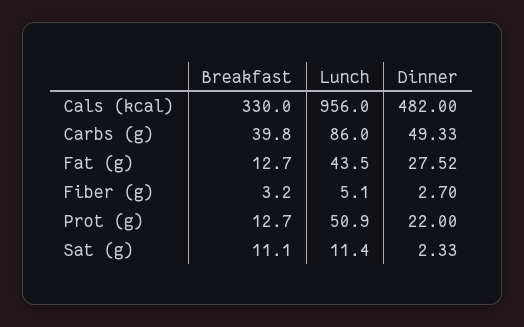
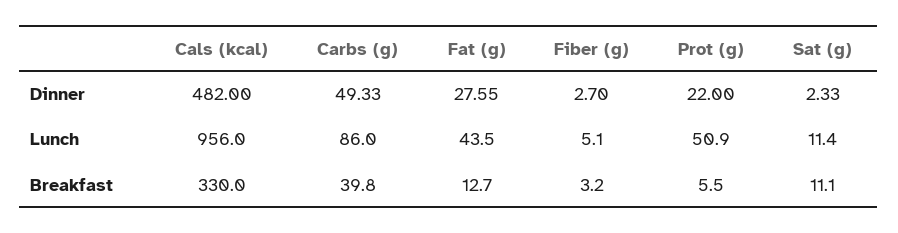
Dinner, Fat (g): 27.52 -> 27.55
Breakfast, Prot (g): 12.7 -> 5.5

